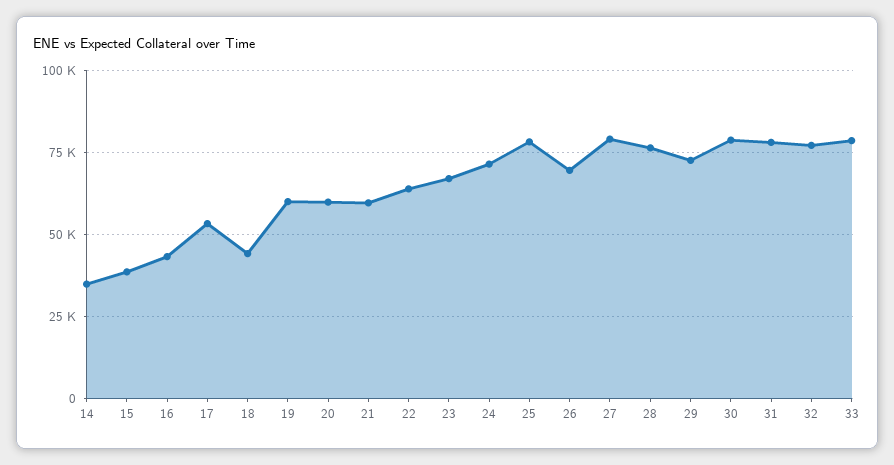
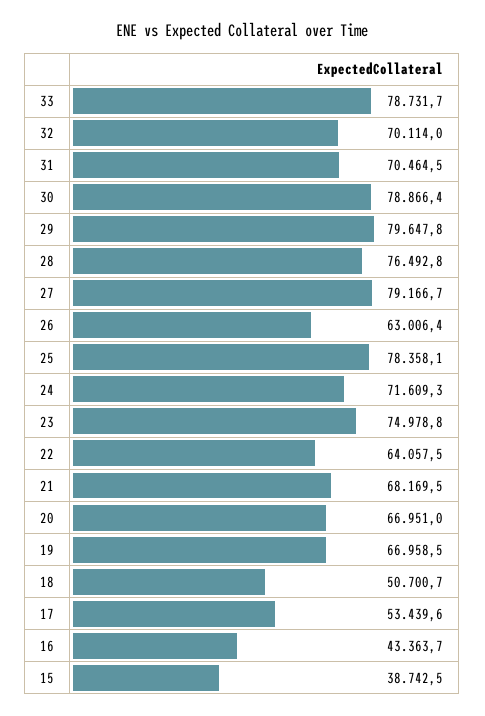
14: 35000 -> none
18: 45000 -> 50700.7
19: 60000 -> 66958.5
20: 60000 -> 66951
21: 60000 -> 68169.5
23: 67500 -> 74978.8
26: 70000 -> 63006.4
29: 72500 -> 79647.8
31: 77500 -> 70464.5
32: 77500 -> 70114

